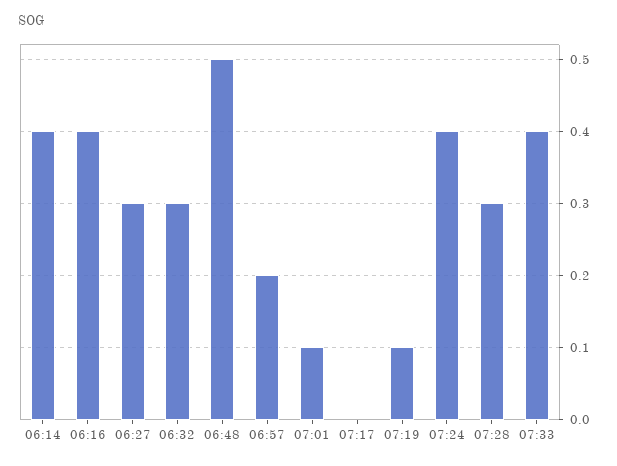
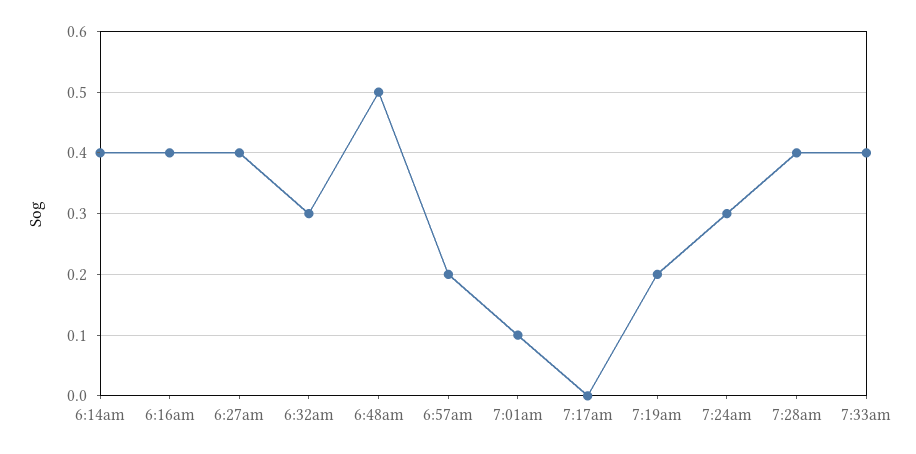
06:27: 0.3 -> 0.4
07:19: 0.1 -> 0.2
07:24: 0.4 -> 0.3
07:28: 0.3 -> 0.4

